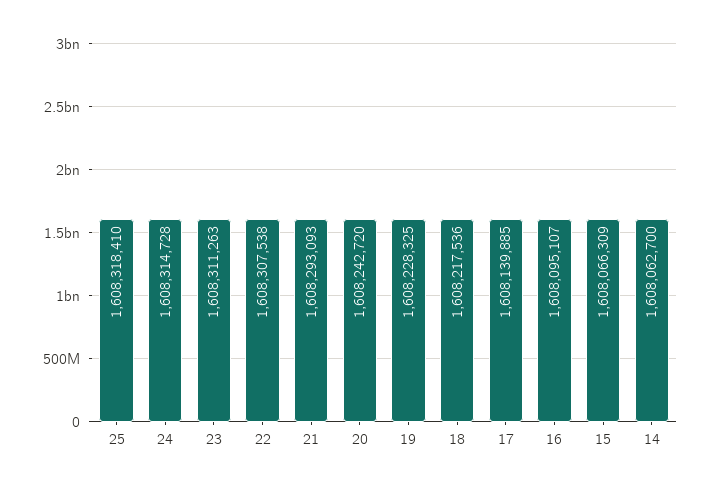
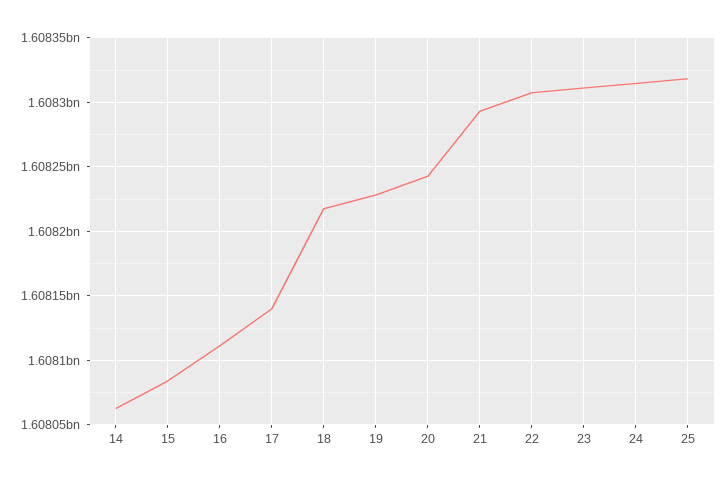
16: 1608095107 -> 1608110000
15: 1608066309 -> 1608085000

